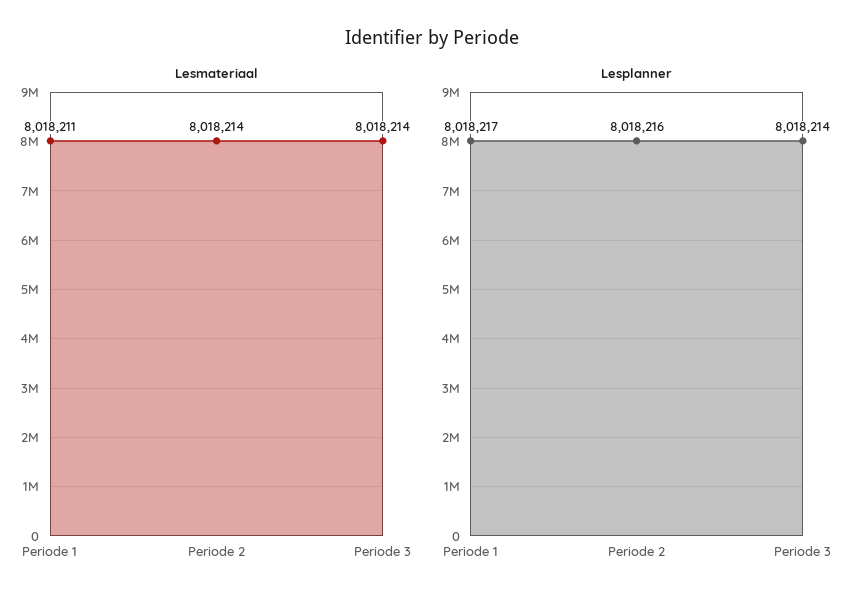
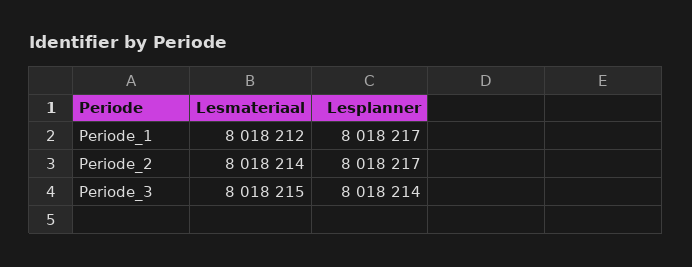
Lesmateriaal, Periode 1: 8018211 -> 8018212
Lesmateriaal, Periode 3: 8018214 -> 8018215
Lesplanner, Periode 2: 8018216 -> 8018217

